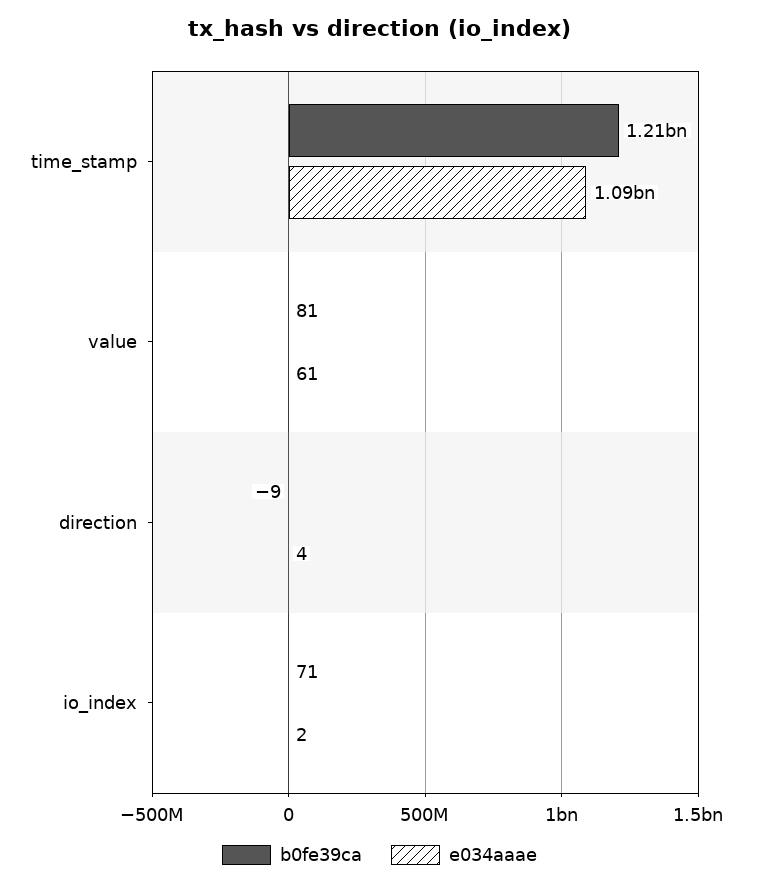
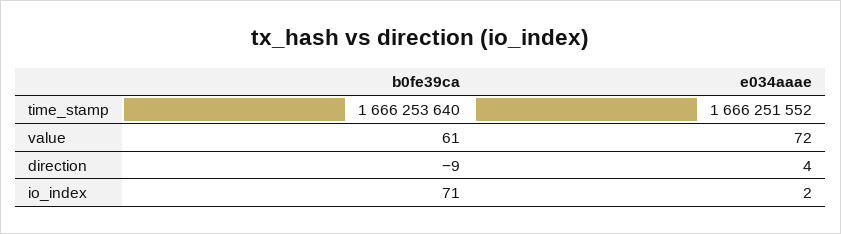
b0fe39ca, time_stamp: 1210000000 -> 1666253640
e034aaae, time_stamp: 1090000000 -> 1666251552
b0fe39ca, value: 81 -> 61
e034aaae, value: 61 -> 72

